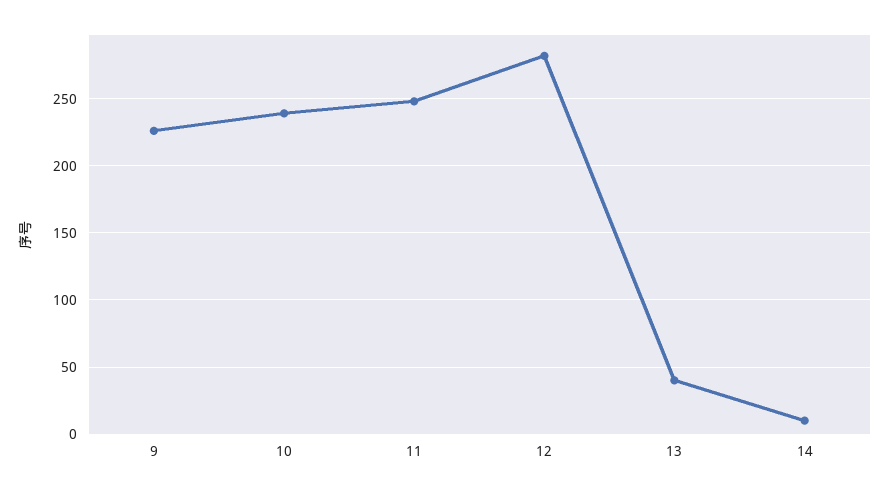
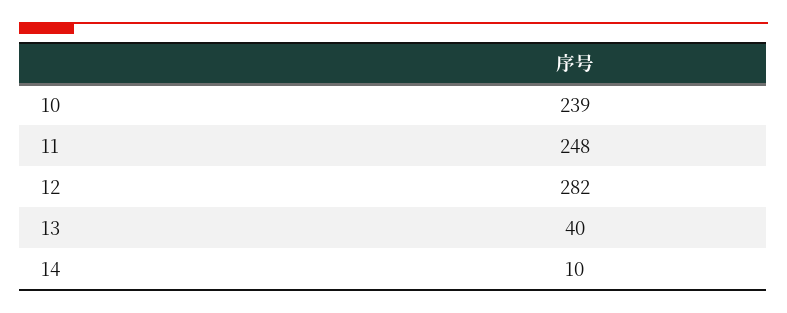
9: 225 -> none

